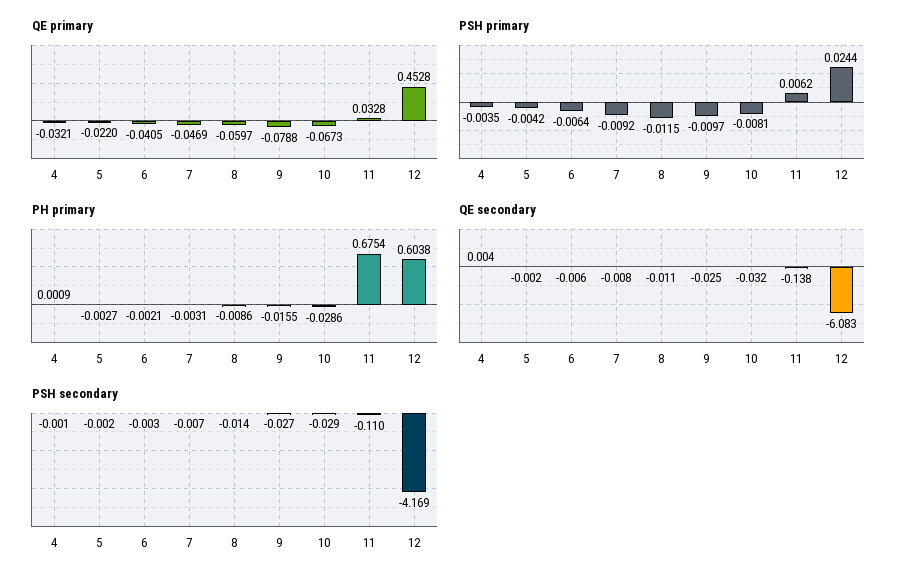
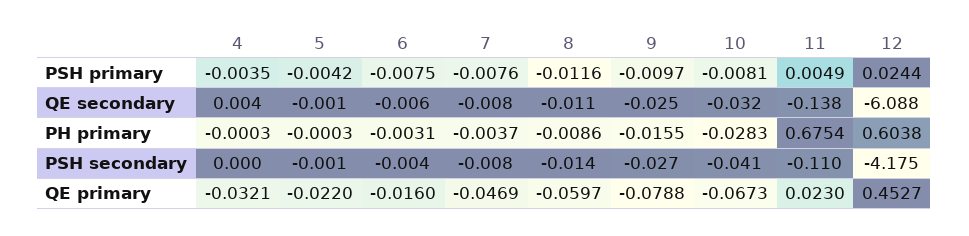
QE primary, 6: -0.0405 -> -0.016
QE primary, 11: 0.0328 -> 0.023
QE primary, 12: 0.4528 -> 0.4527
PSH primary, 6: -0.0064 -> -0.0075
PSH primary, 7: -0.0092 -> -0.0076
PSH primary, 8: -0.0115 -> -0.0116
PSH primary, 11: 0.0062 -> 0.0049
PH primary, 4: 0.0009 -> -0.0003
PH primary, 5: -0.0027 -> -0.0003
PH primary, 6: -0.0021 -> -0.0031
PH primary, 7: -0.0031 -> -0.0037
PH primary, 10: -0.0286 -> -0.0283
QE secondary, 5: -0.002 -> -0.001
QE secondary, 12: -6.083 -> -6.088
PSH secondary, 4: -0.001 -> 0
PSH secondary, 5: -0.002 -> -0.001
PSH secondary, 6: -0.003 -> -0.004
PSH secondary, 7: -0.007 -> -0.008
PSH secondary, 10: -0.029 -> -0.041
PSH secondary, 12: -4.169 -> -4.175

